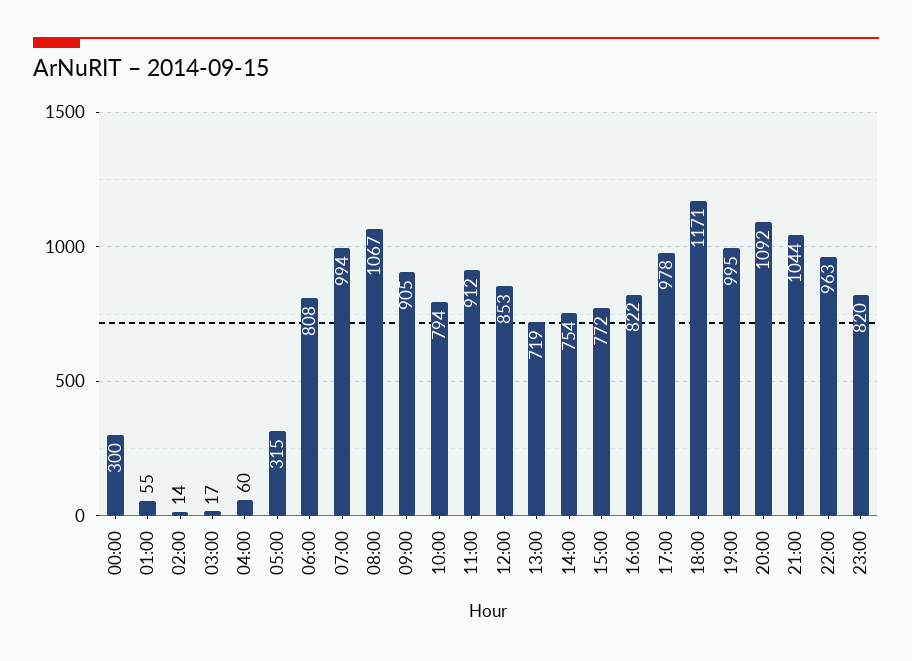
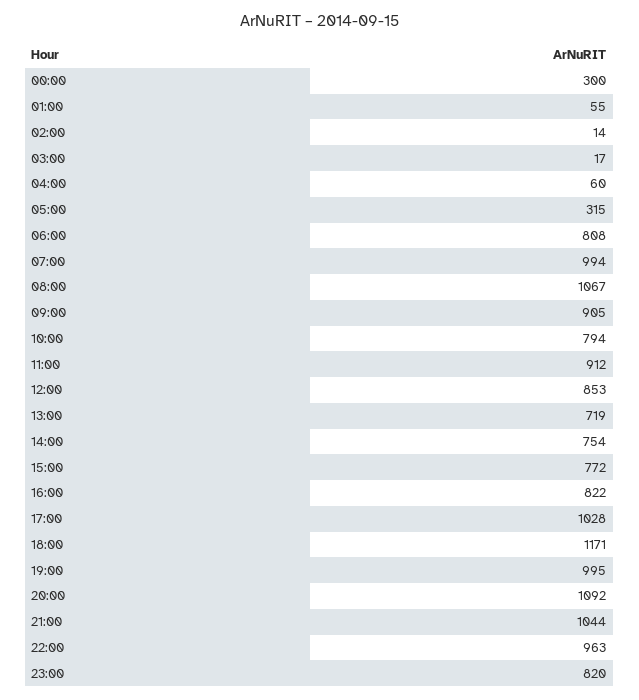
17:00: 978 -> 1028

